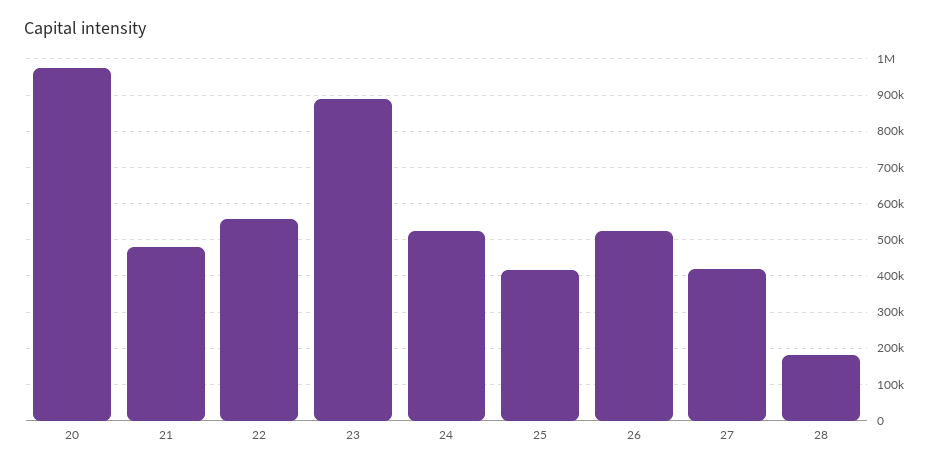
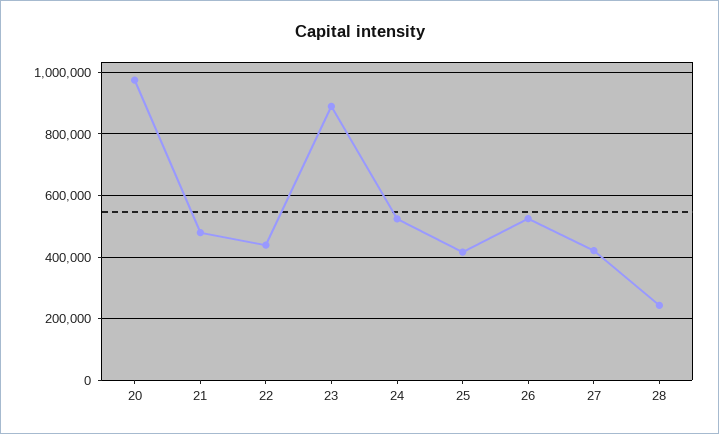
22: 560000 -> 440000
28: 180000 -> 240000

